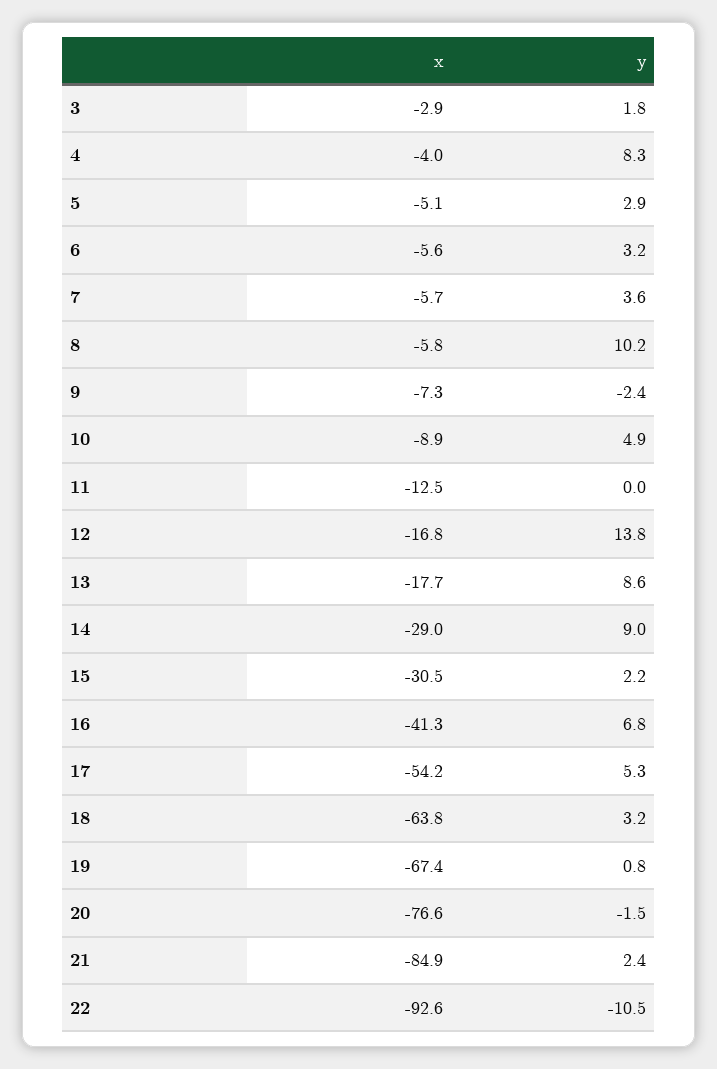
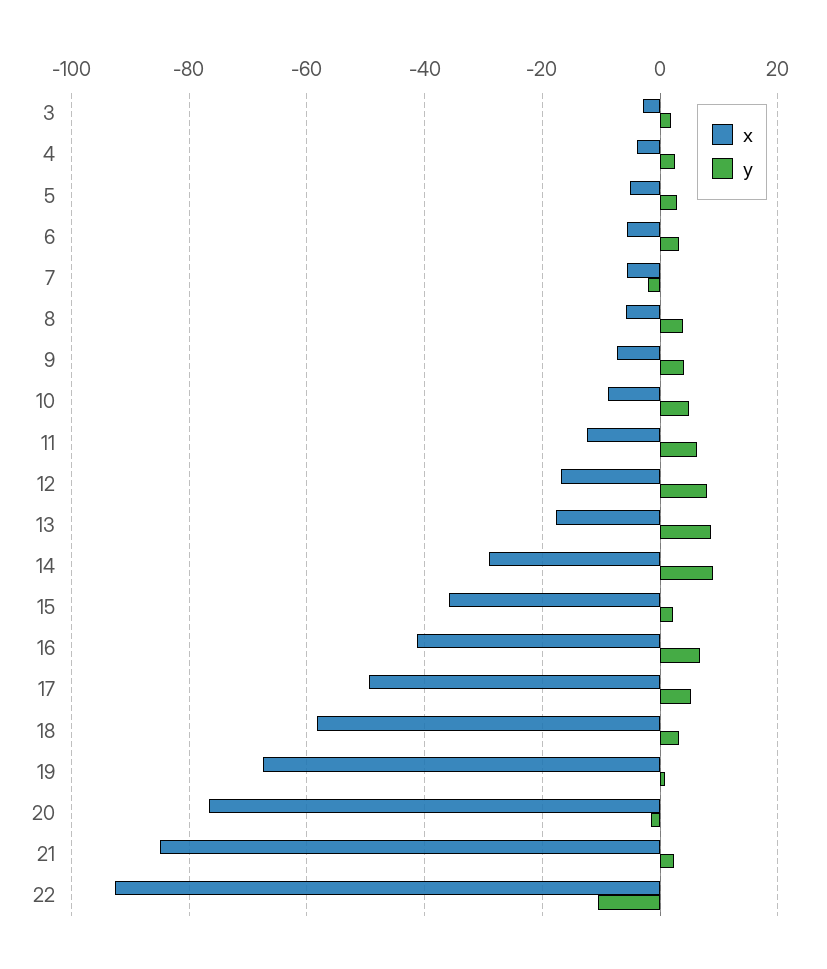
y, 4: 8.3 -> 2
y, 7: 3.6 -> -2
y, 8: 10.2 -> 4
y, 9: -2.4 -> 4
y, 11: 0 -> 6
y, 12: 13.8 -> 8
x, 15: -30.5 -> -36
x, 17: -54.2 -> -50
x, 18: -63.8 -> -58

